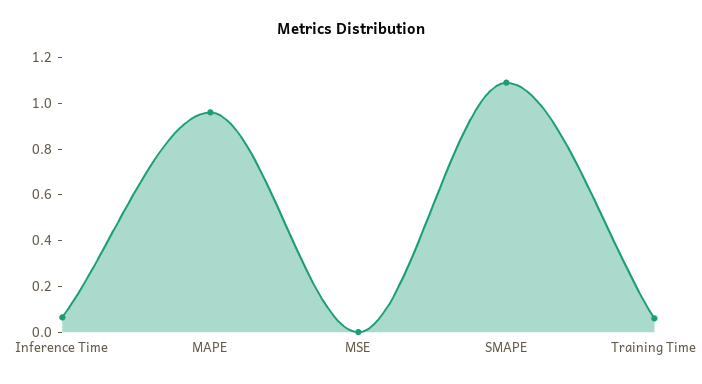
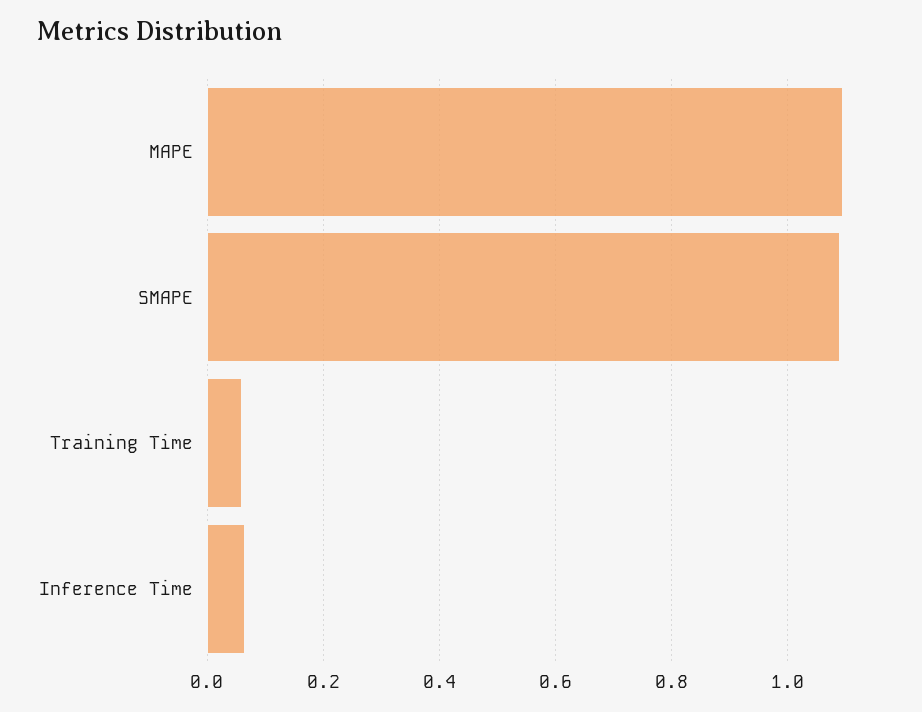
MAPE: 0.95 -> 1.1
MSE: 0 -> none

